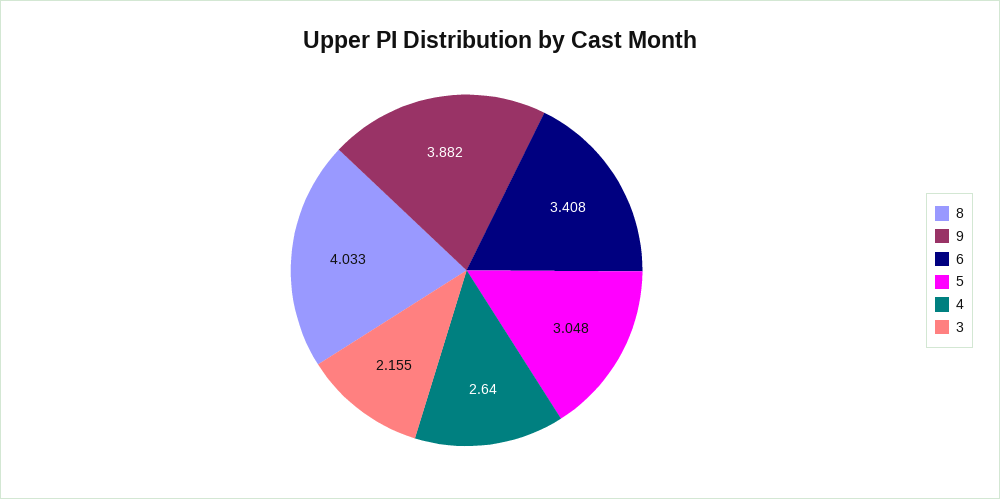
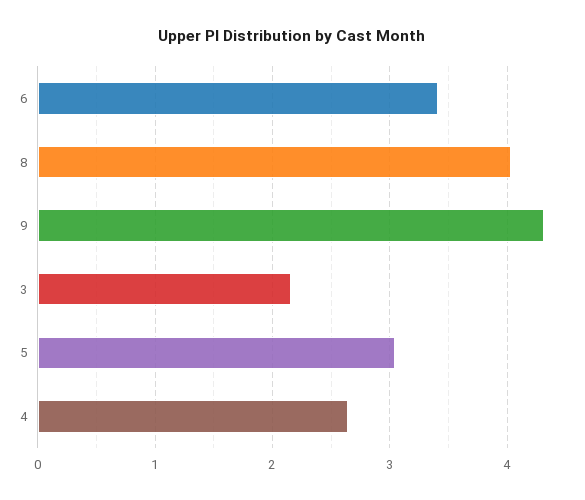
9: 3.882 -> 4.3

